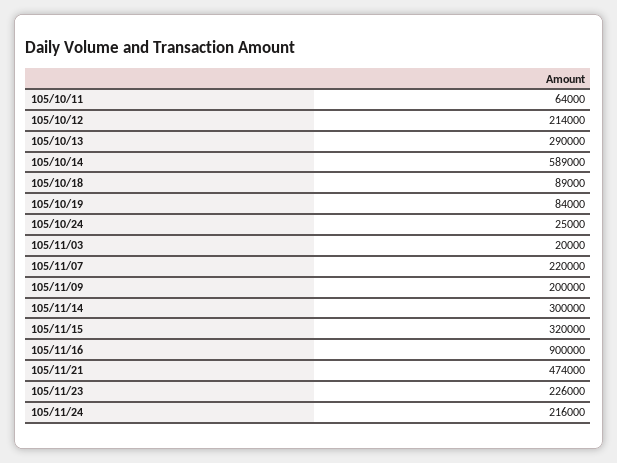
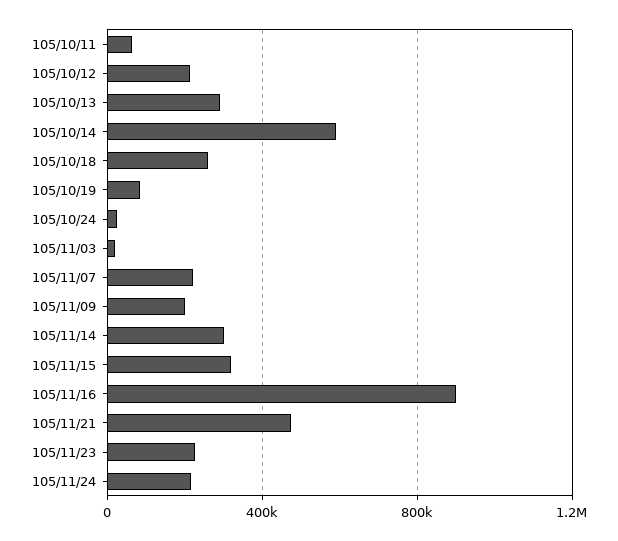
105/10/18: 89000 -> 250000

